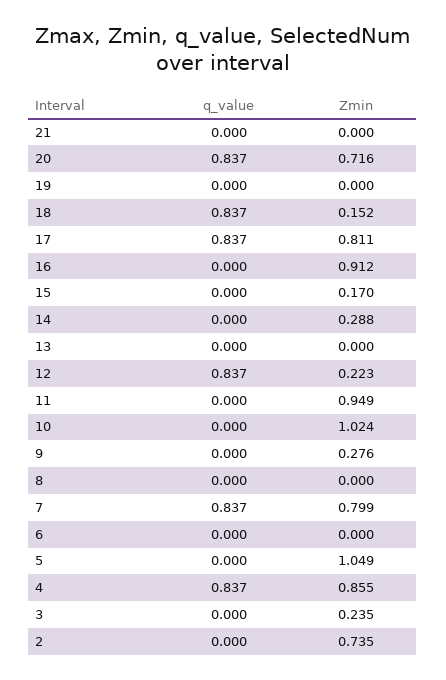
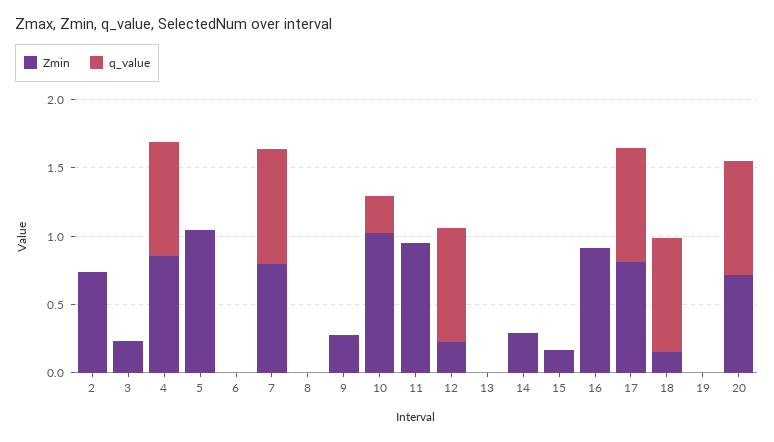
q_value, 21: 0 -> none
Zmin, 21: 0 -> none
q_value, 10: 0 -> 0.3

